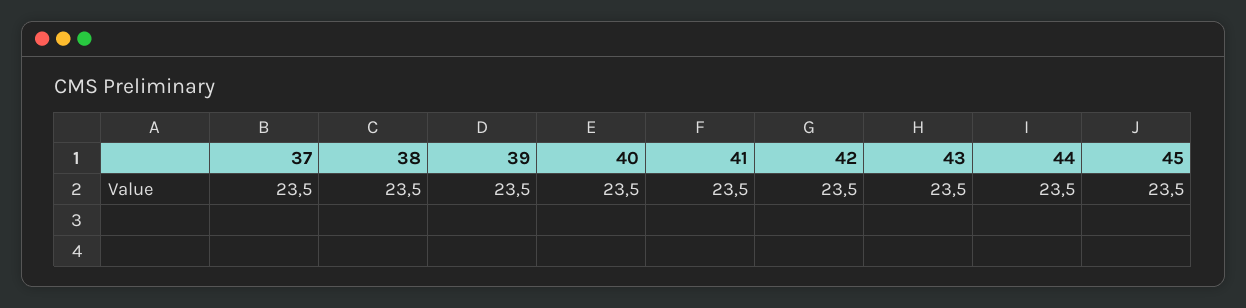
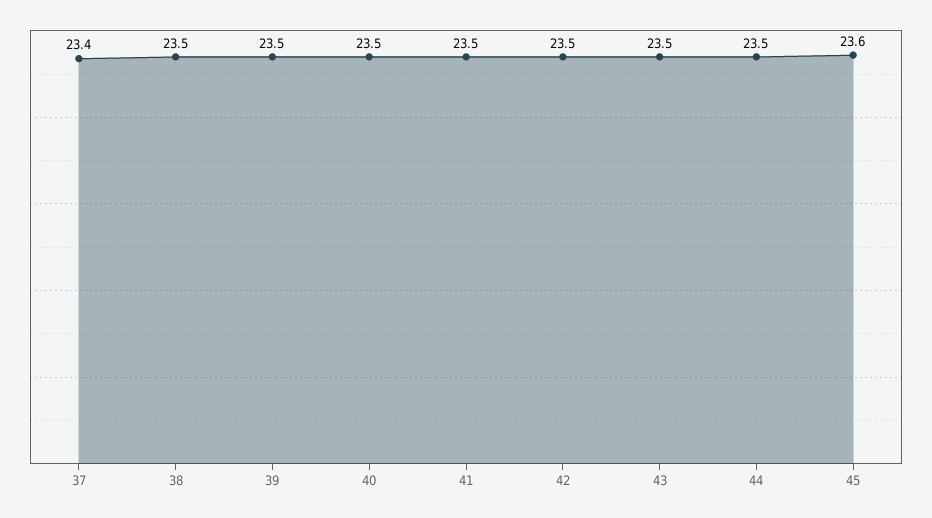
37: 23.5 -> 23.4
45: 23.5 -> 23.6

